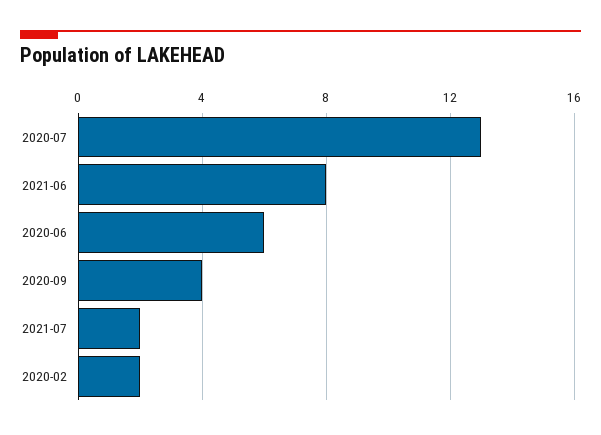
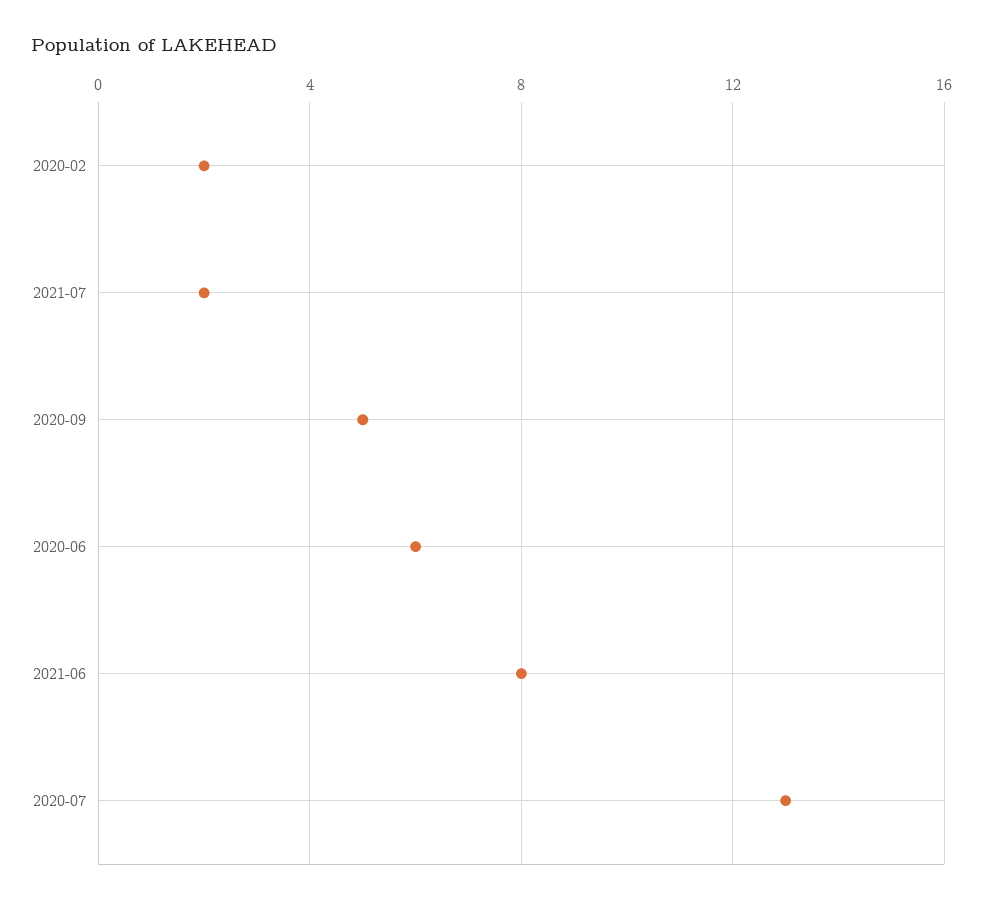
2020-09: 4 -> 5

